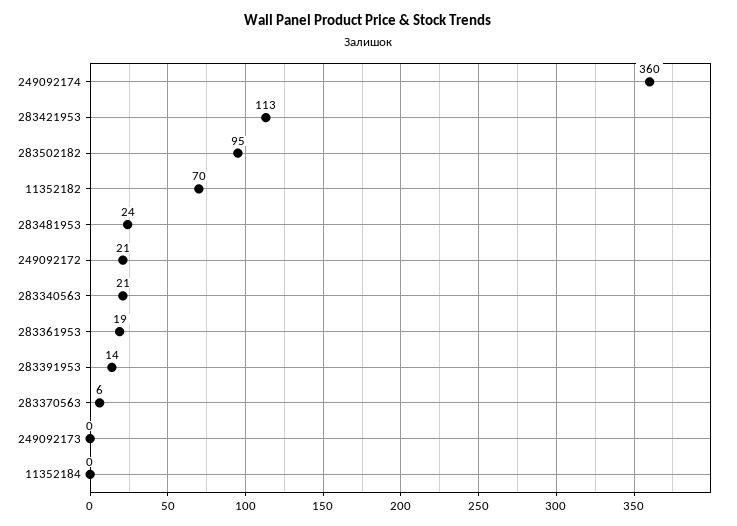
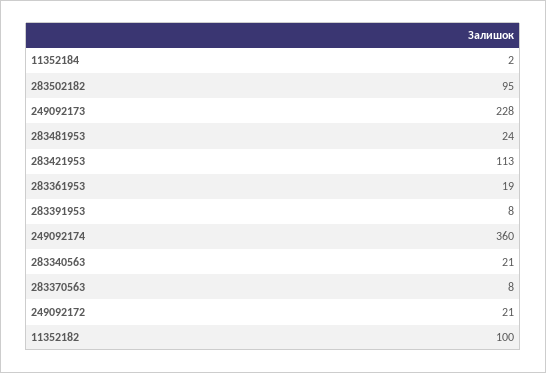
11352182: 70 -> 100
283391953: 14 -> 8
283370563: 6 -> 8
249092173: 0 -> 228
11352184: 0 -> 2

